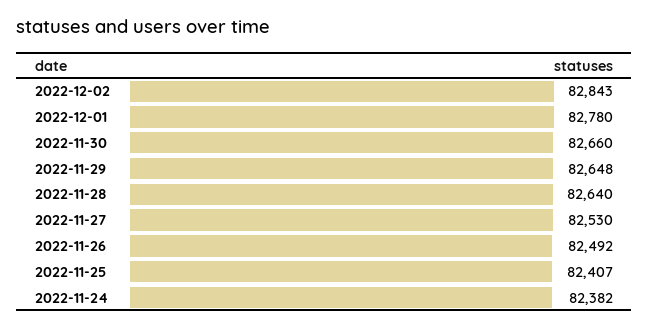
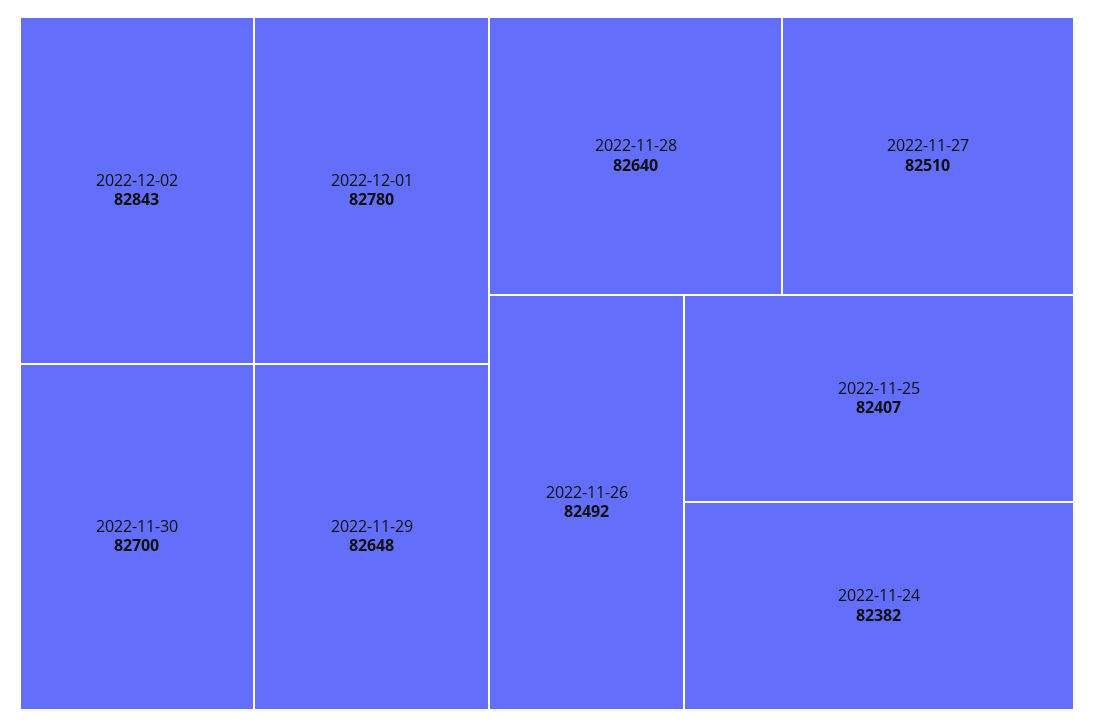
2022-11-30: 82660 -> 82700
2022-11-27: 82530 -> 82510

